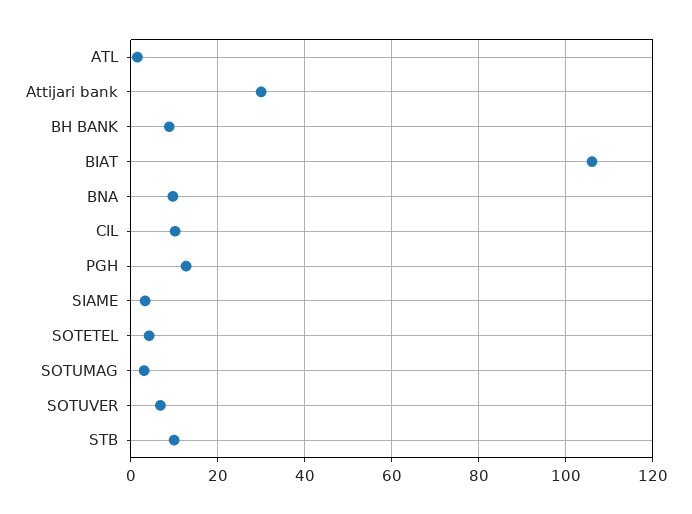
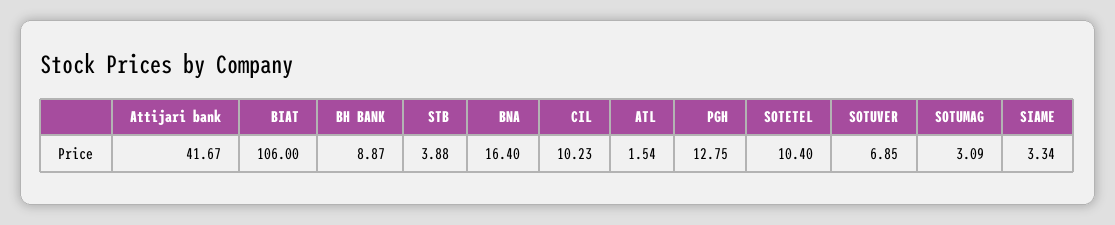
Attijari bank: 30 -> 41.67
BNA: 10 -> 16.4
SOTETEL: 4 -> 10.4
STB: 10 -> 3.88

